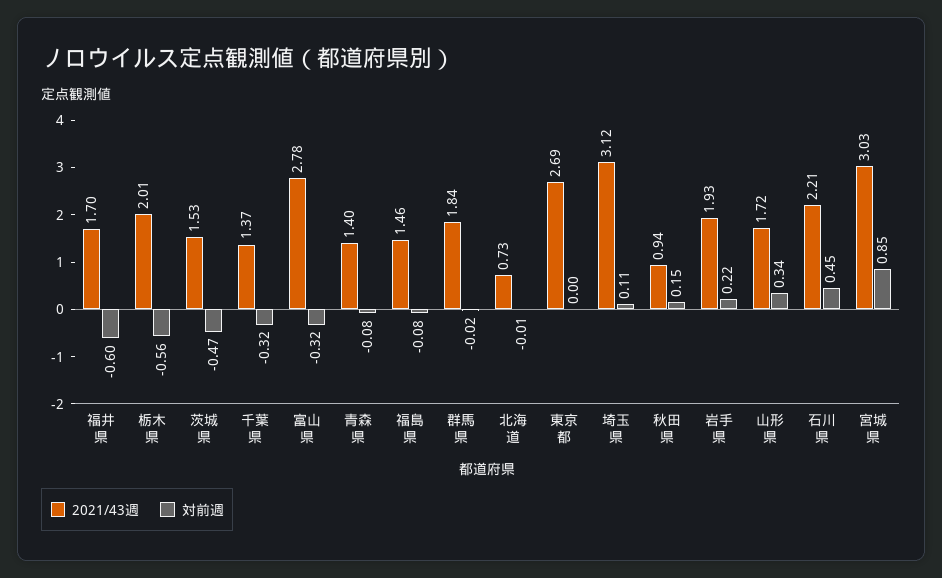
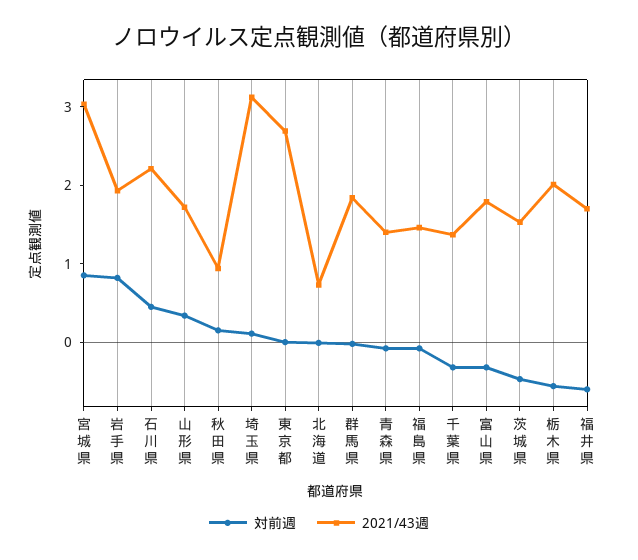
2021/43週, 富山県: 2.78 -> 1.8
対前週, 岩手県: 0.22 -> 0.8

